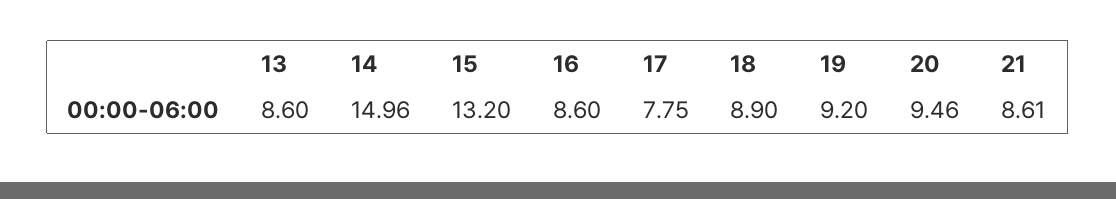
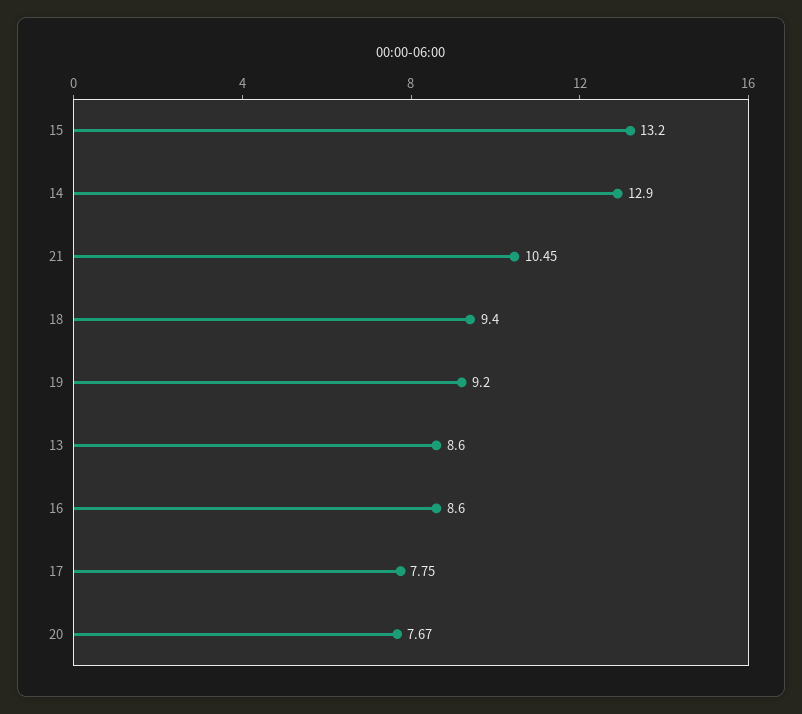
14: 14.96 -> 12.9
18: 8.9 -> 9.4
20: 9.46 -> 7.67
21: 8.61 -> 10.45

